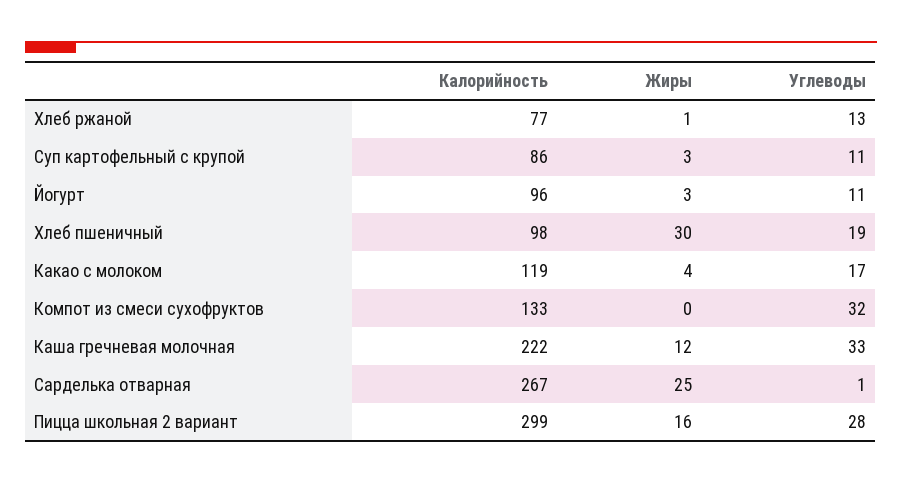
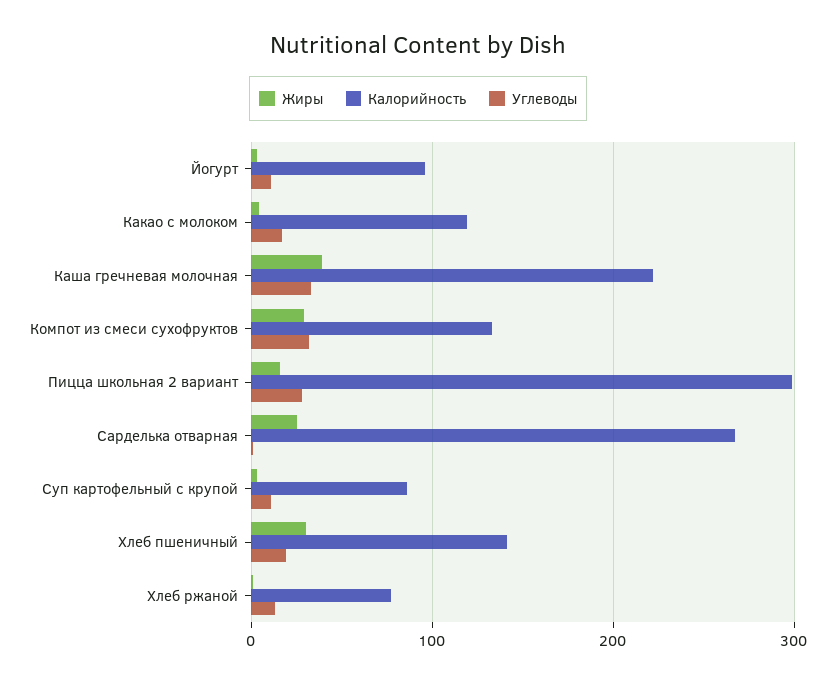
Калорийность, Хлеб пшеничный: 98 -> 140
Жиры, Компот из смеси сухофруктов: 0 -> 30
Жиры, Каша гречневая молочная: 12 -> 40

